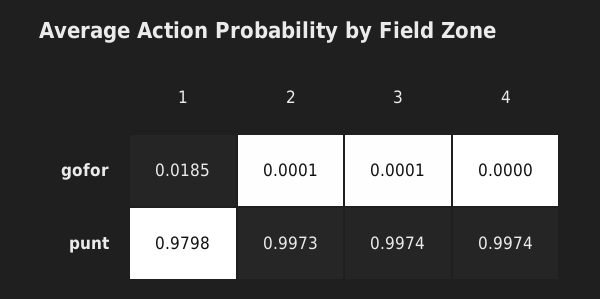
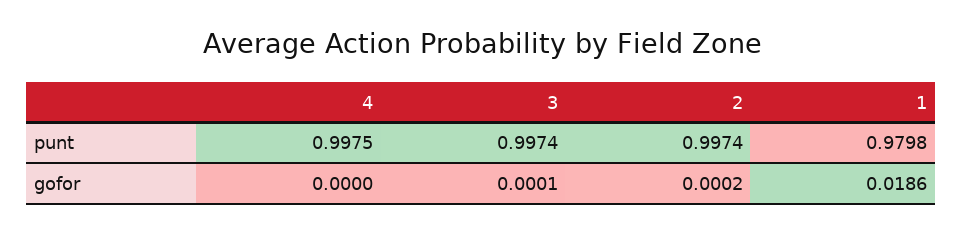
1, gofor: 0.0185 -> 0.0186
2, gofor: 0.0001 -> 0.0002
2, punt: 0.9973 -> 0.9974
4, punt: 0.9974 -> 0.9975

